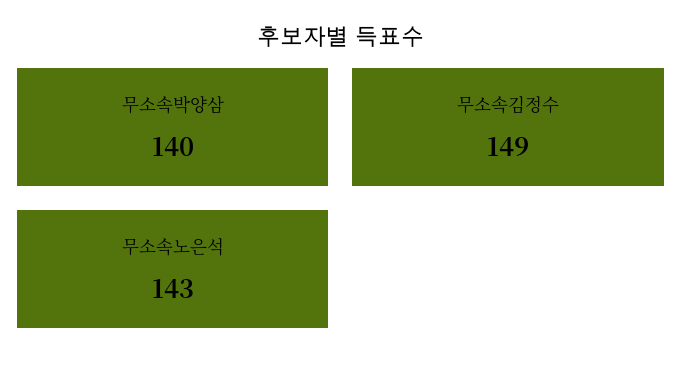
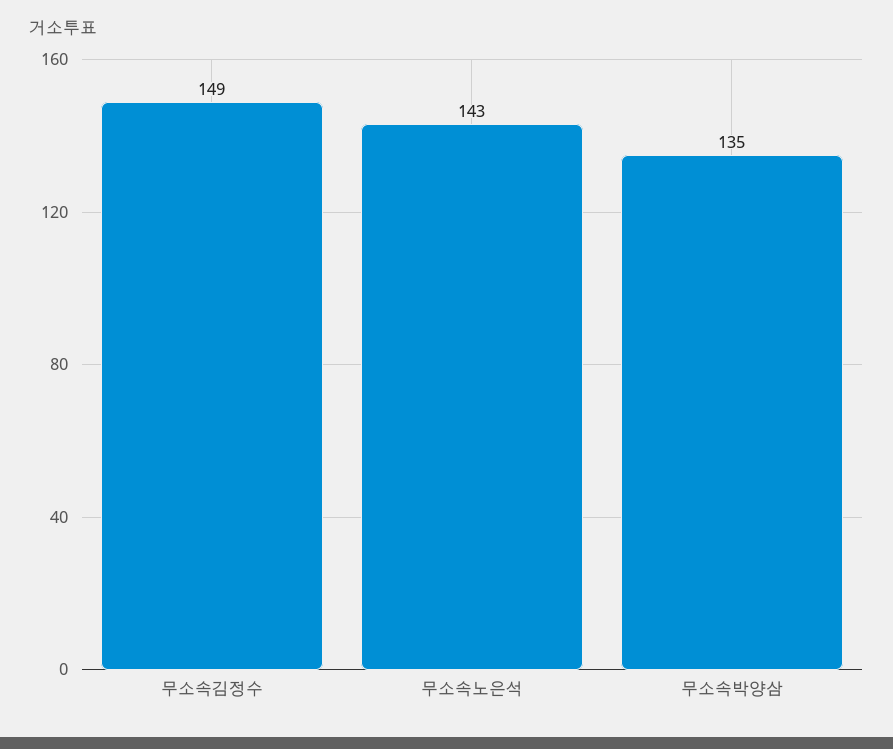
무소속박양삼: 140 -> 135

